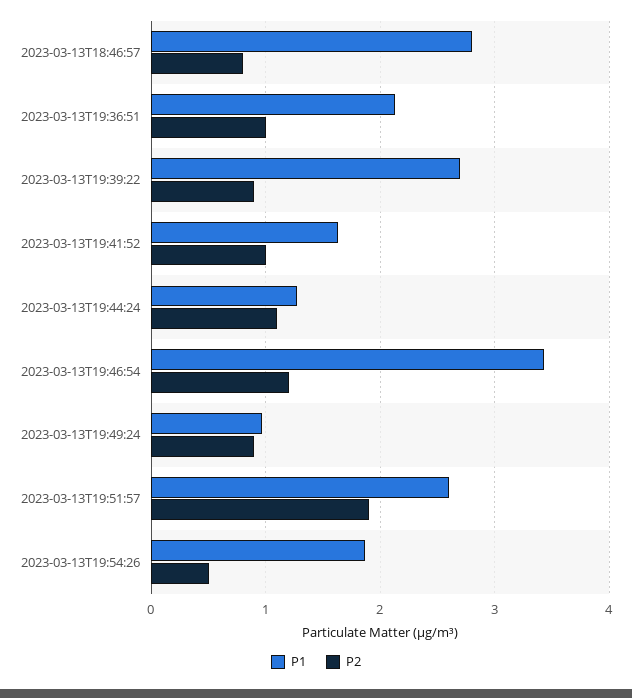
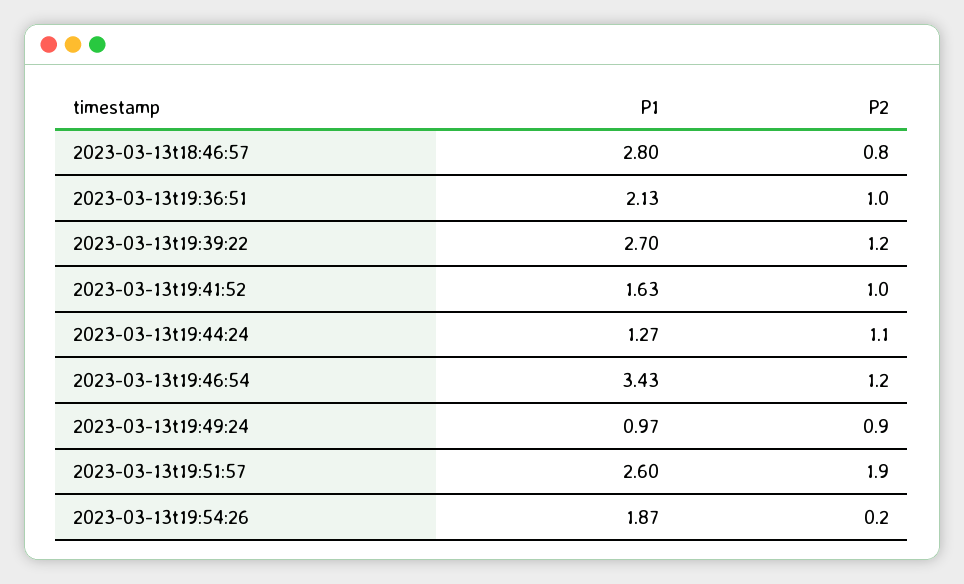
P2, 2023-03-13T19:39:22: 0.9 -> 1.2
P2, 2023-03-13T19:54:26: 0.5 -> 0.2

